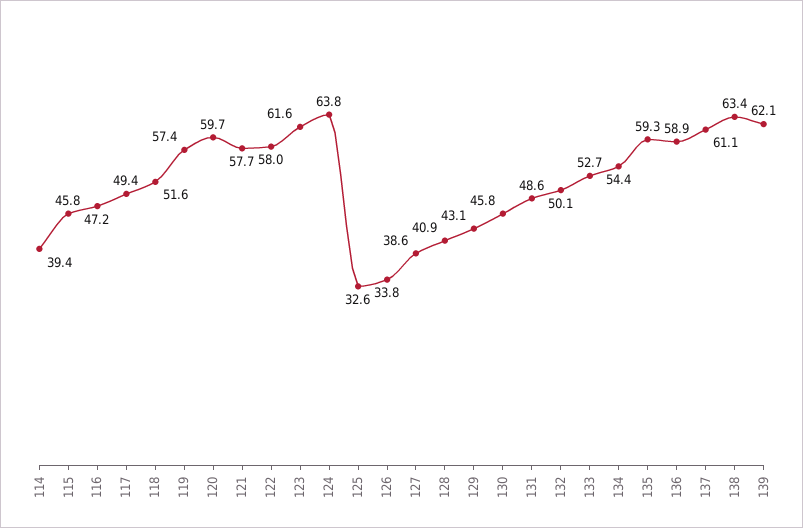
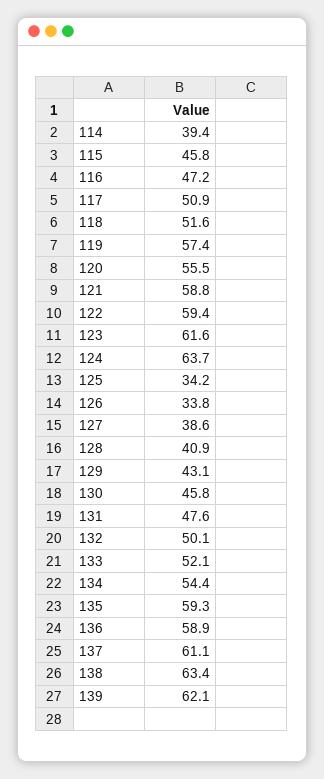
117: 49.4 -> 50.9
120: 59.7 -> 55.5
121: 57.7 -> 58.8
122: 58 -> 59.4
124: 63.8 -> 63.7
125: 32.6 -> 34.2
131: 48.6 -> 47.6
133: 52.7 -> 52.1

